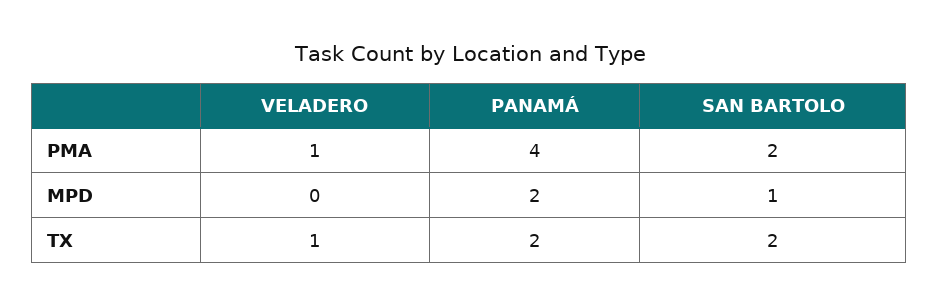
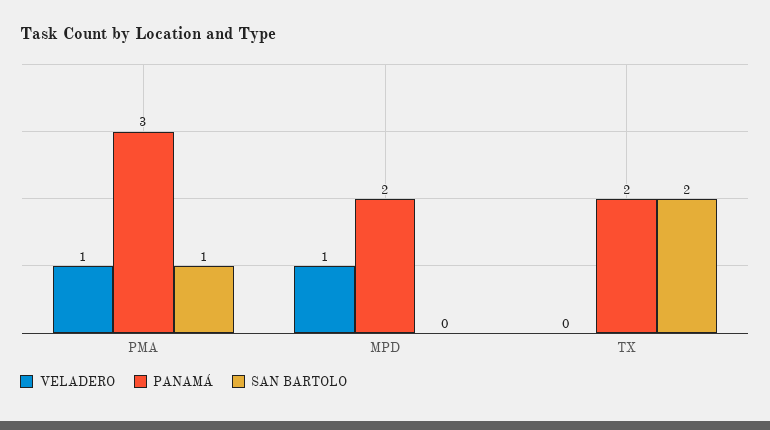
PANAMÁ, PMA: 4 -> 3
SAN BARTOLO, PMA: 2 -> 1
VELADERO, MPD: 0 -> 1
SAN BARTOLO, MPD: 1 -> 0
VELADERO, TX: 1 -> 0

